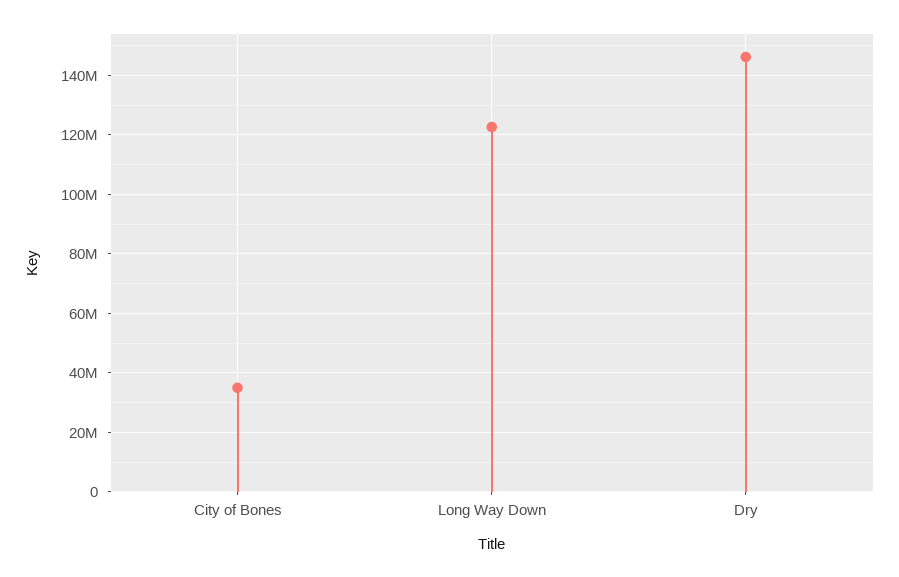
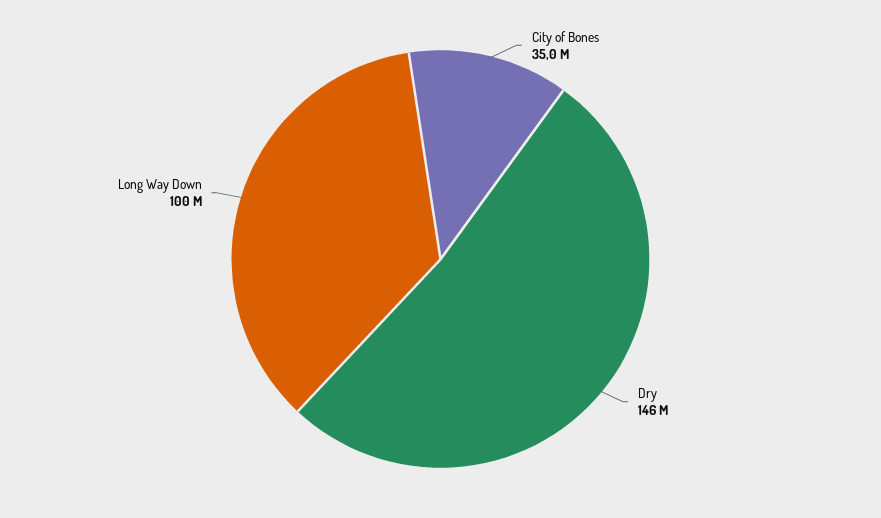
Long Way Down: 122500000 -> 100000000

